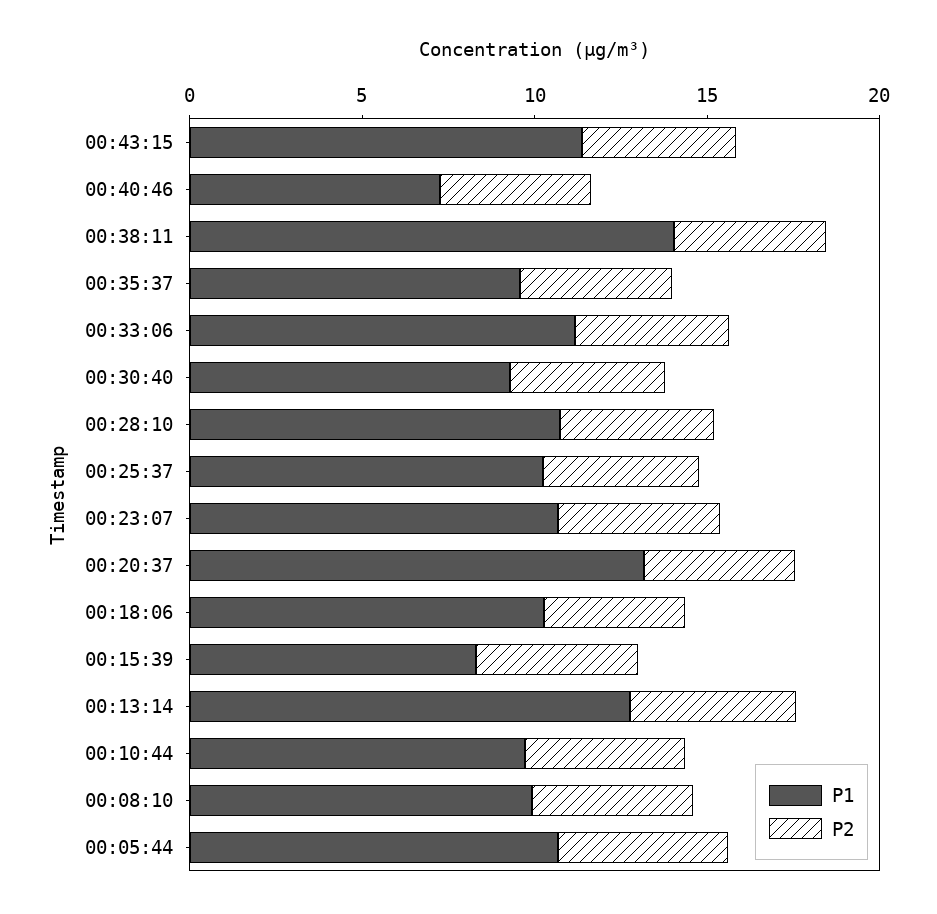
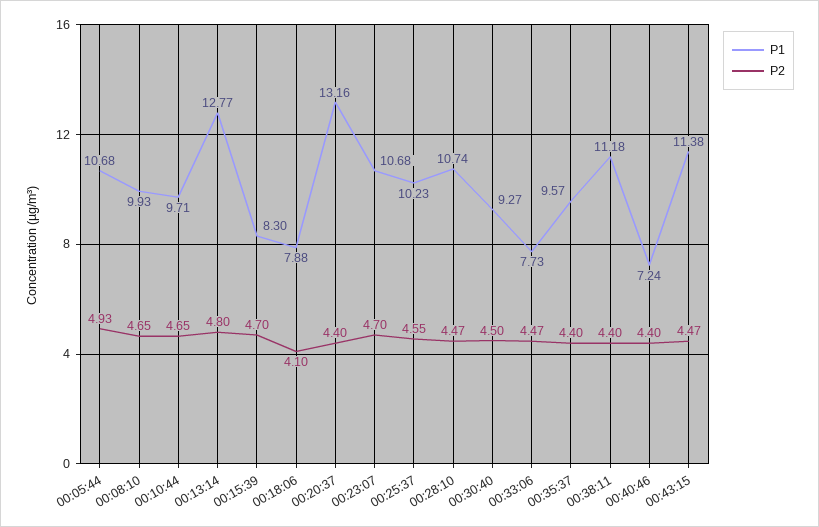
P1, 00:38:11: 14 -> 11.18
P1, 00:33:06: 11 -> 7.73
P1, 00:18:06: 10 -> 7.88

